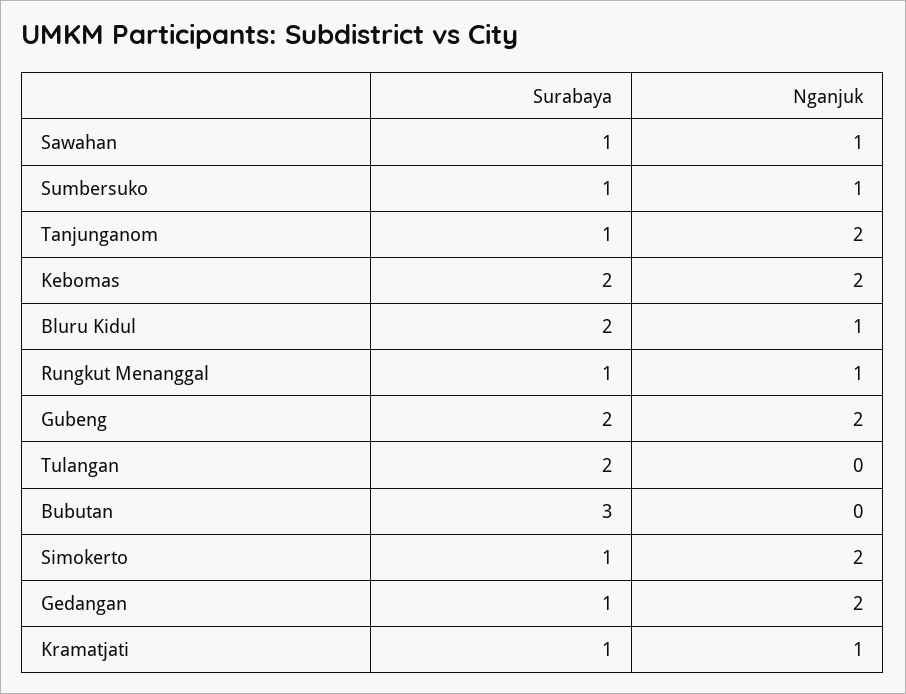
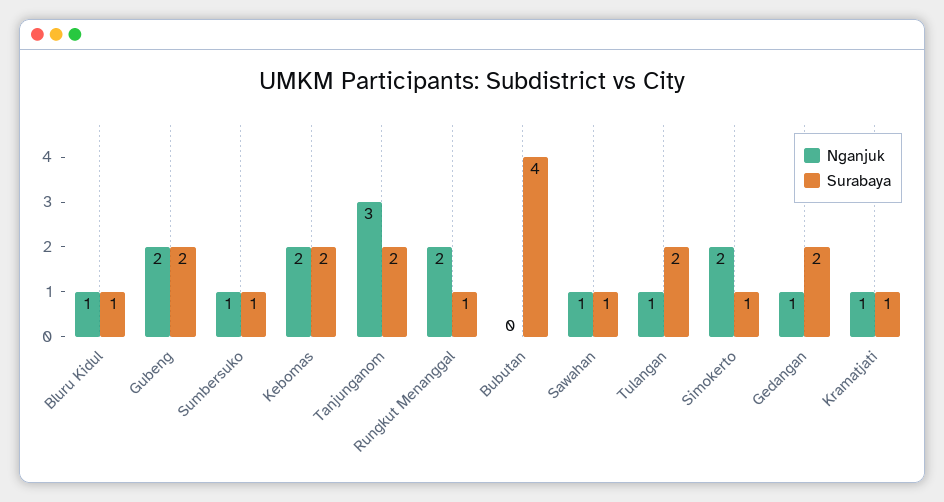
Surabaya, Tanjunganom: 1 -> 2
Nganjuk, Tanjunganom: 2 -> 3
Surabaya, Bluru Kidul: 2 -> 1
Nganjuk, Rungkut Menanggal: 1 -> 2
Nganjuk, Tulangan: 0 -> 1
Surabaya, Bubutan: 3 -> 4
Surabaya, Gedangan: 1 -> 2
Nganjuk, Gedangan: 2 -> 1

